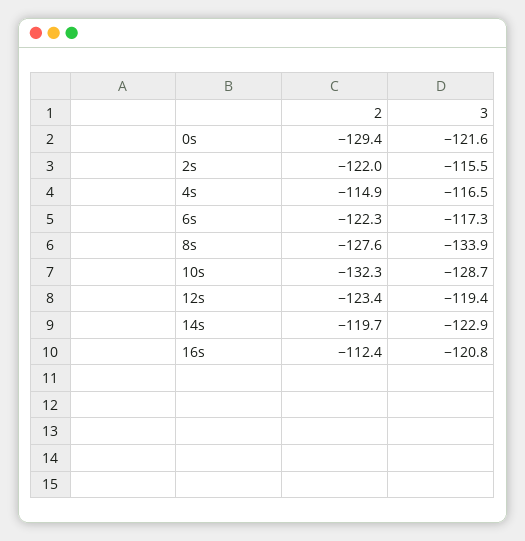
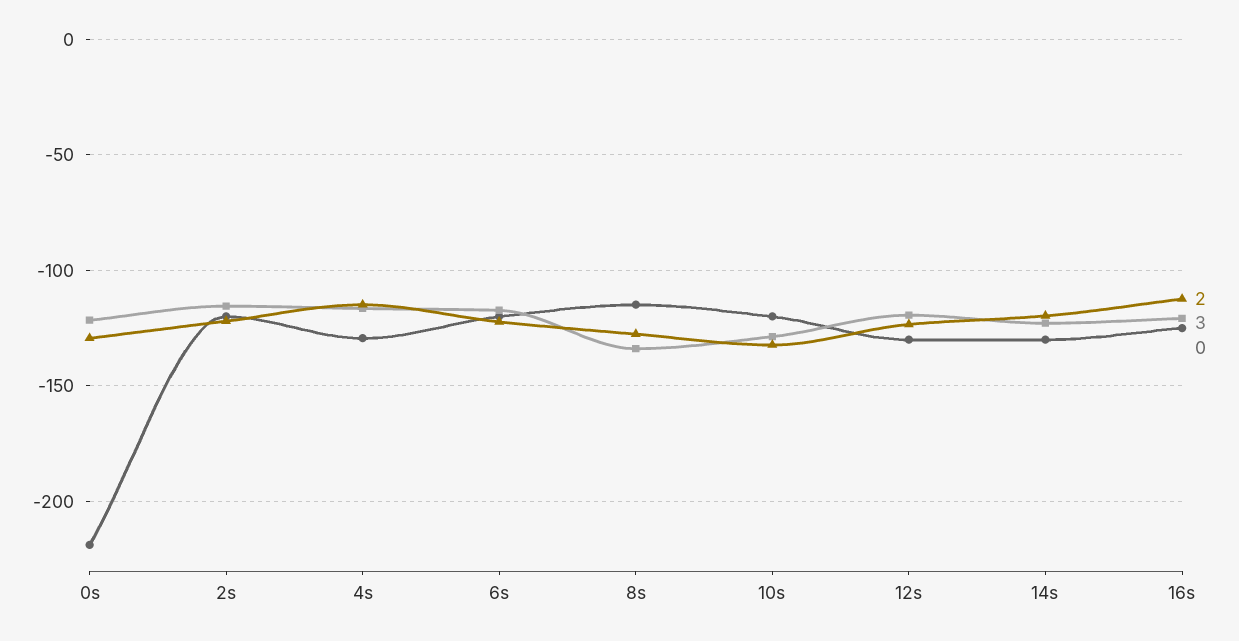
0, 0s: none -> -220
0, 2s: none -> -120
0, 4s: none -> -130
0, 6s: none -> -120
0, 8s: none -> -115
0, 10s: none -> -120
0, 12s: none -> -130
0, 14s: none -> -130
0, 16s: none -> -125

